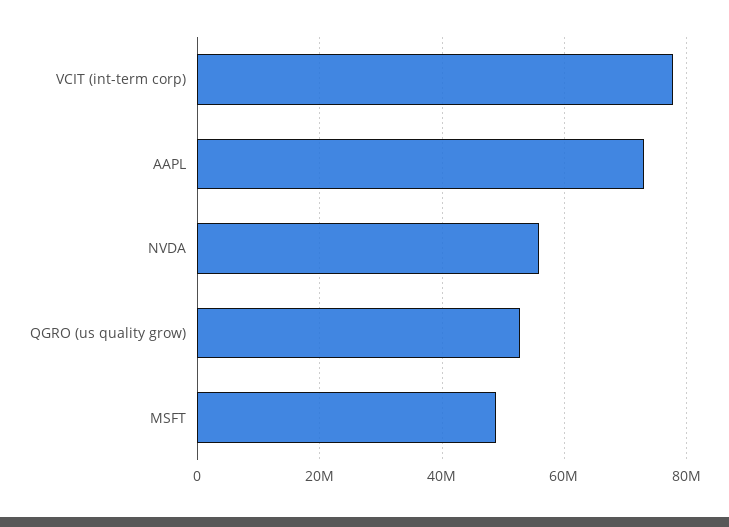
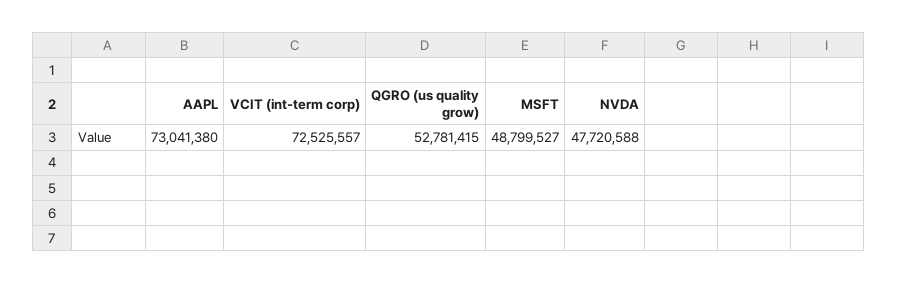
VCIT (int-term corp): 78000000 -> 72525557
NVDA: 56000000 -> 47720588

